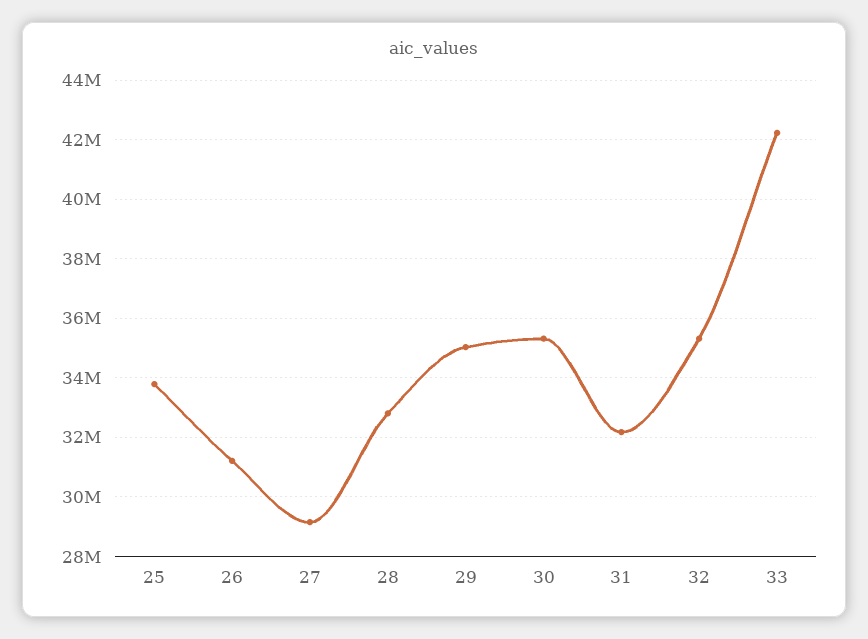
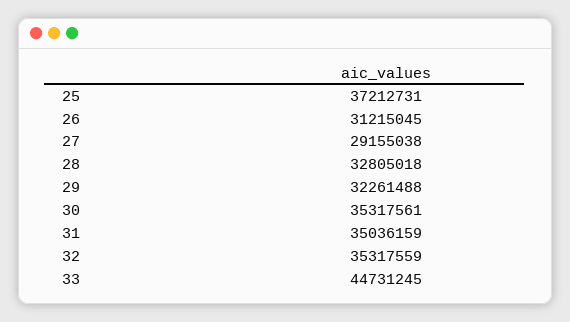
25: 33750000 -> 37212731
29: 35000000 -> 32261488
31: 32250000 -> 35036159
33: 42250000 -> 44731245

